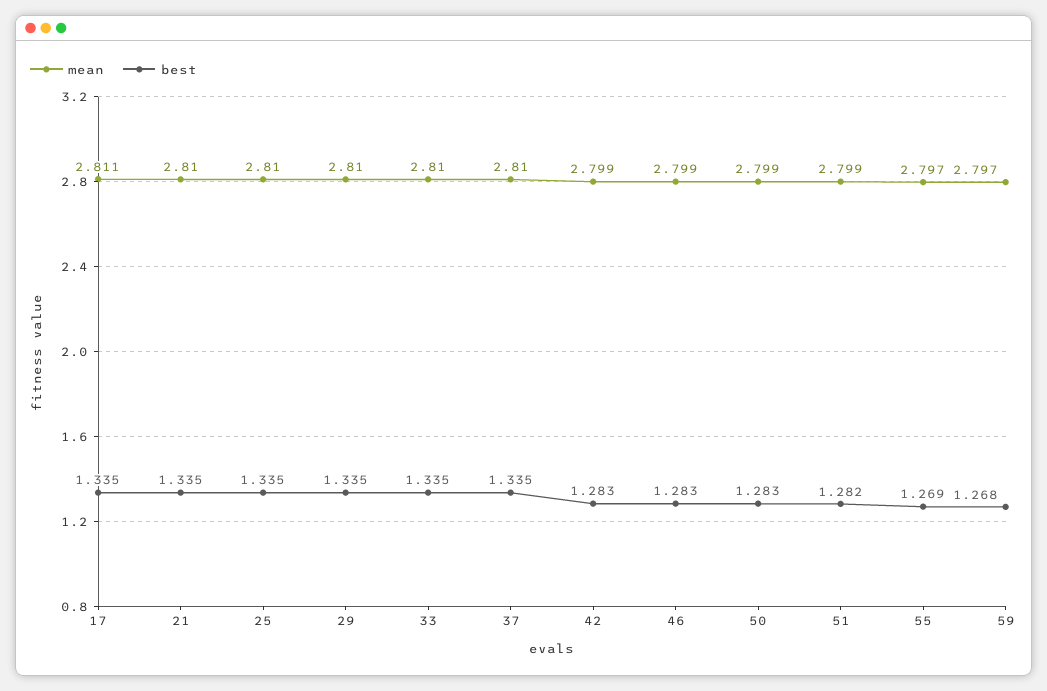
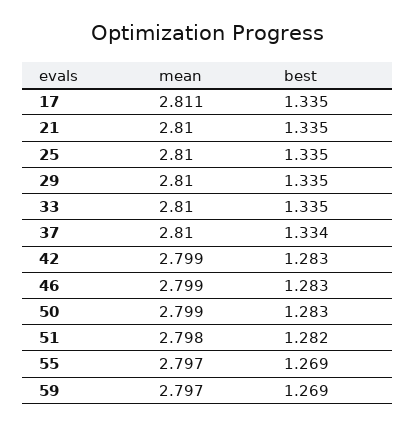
best, 37: 1.335 -> 1.334
mean, 51: 2.799 -> 2.798
best, 59: 1.268 -> 1.269

